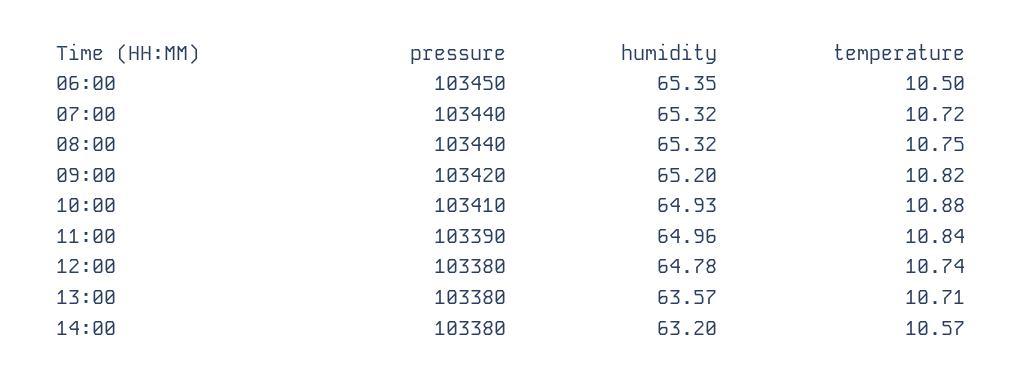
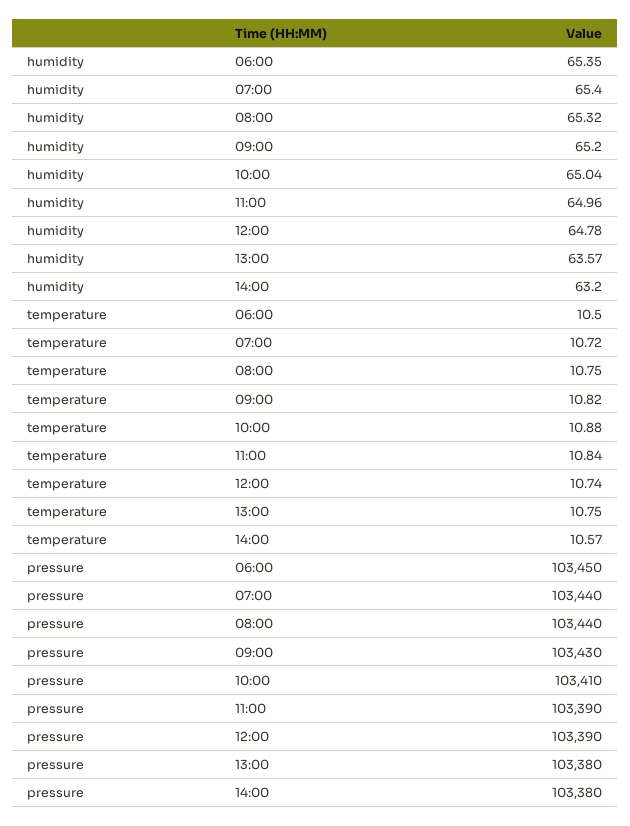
humidity, 07:00: 65.32 -> 65.4
pressure, 09:00: 103420 -> 103430
humidity, 10:00: 64.93 -> 65.04
pressure, 12:00: 103380 -> 103390
temperature, 13:00: 10.71 -> 10.75

